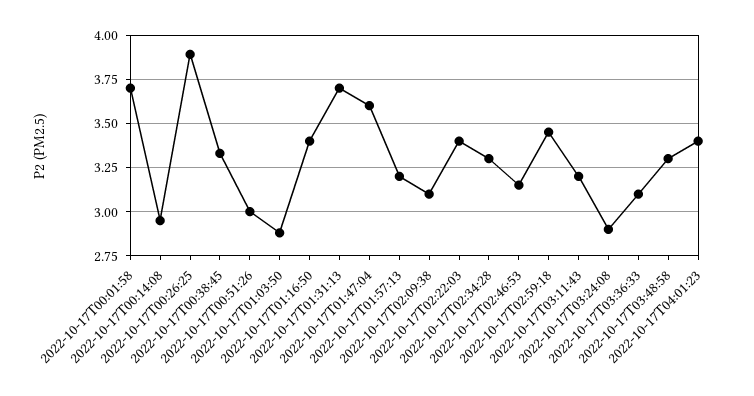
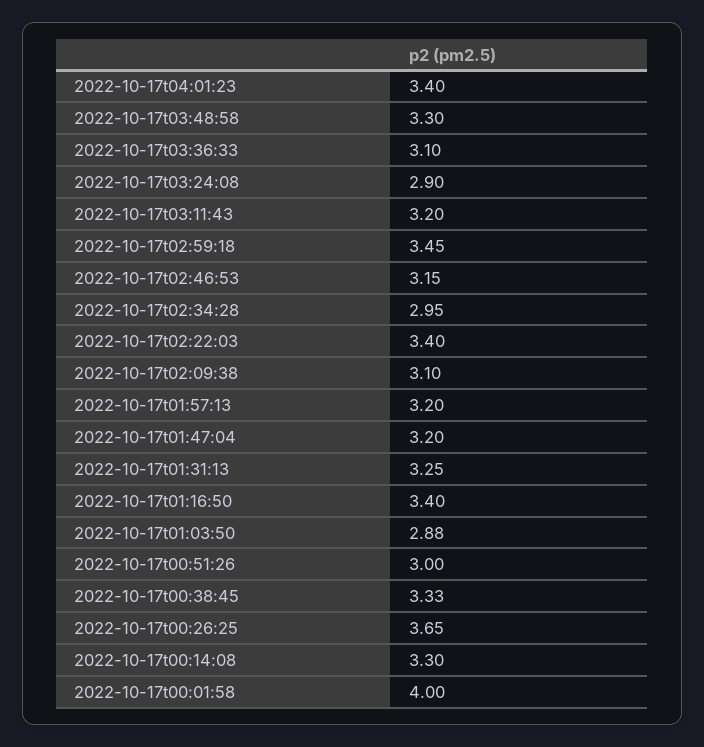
2022-10-17T00:01:58: 3.7 -> 4
2022-10-17T00:14:08: 2.95 -> 3.3
2022-10-17T00:26:25: 3.9 -> 3.65
2022-10-17T01:31:13: 3.7 -> 3.25
2022-10-17T01:47:04: 3.6 -> 3.2
2022-10-17T02:34:28: 3.3 -> 2.95

